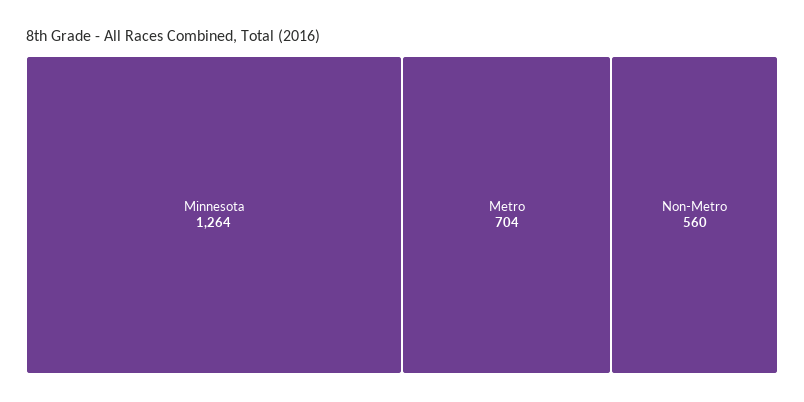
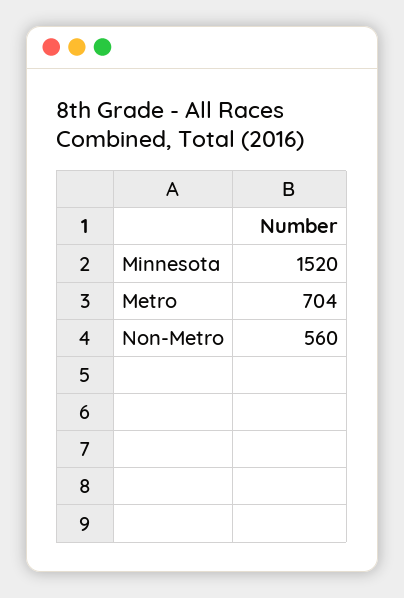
Minnesota: 1264 -> 1520

